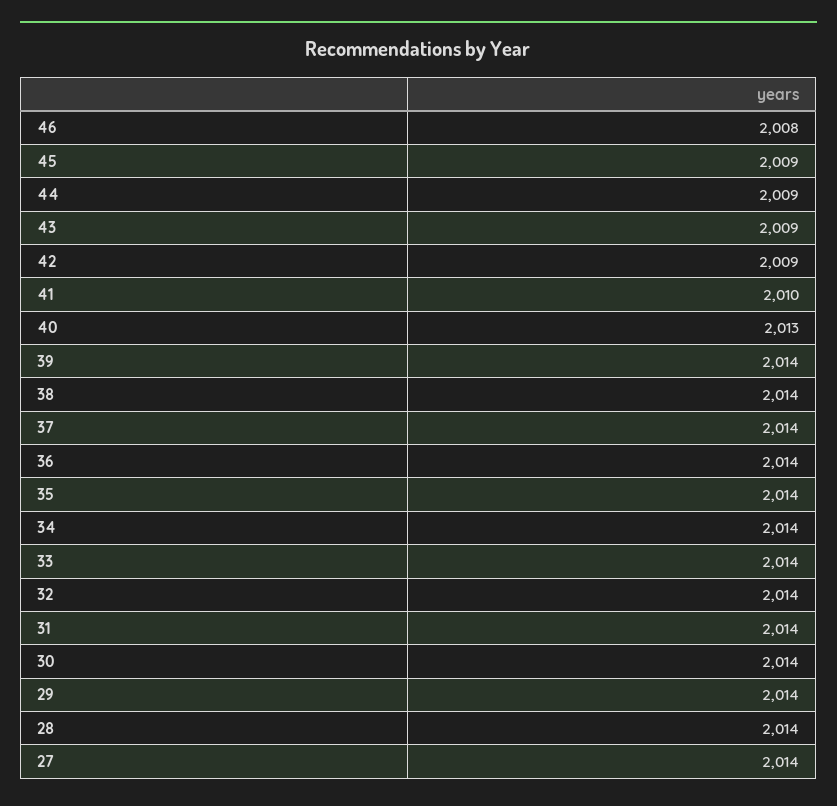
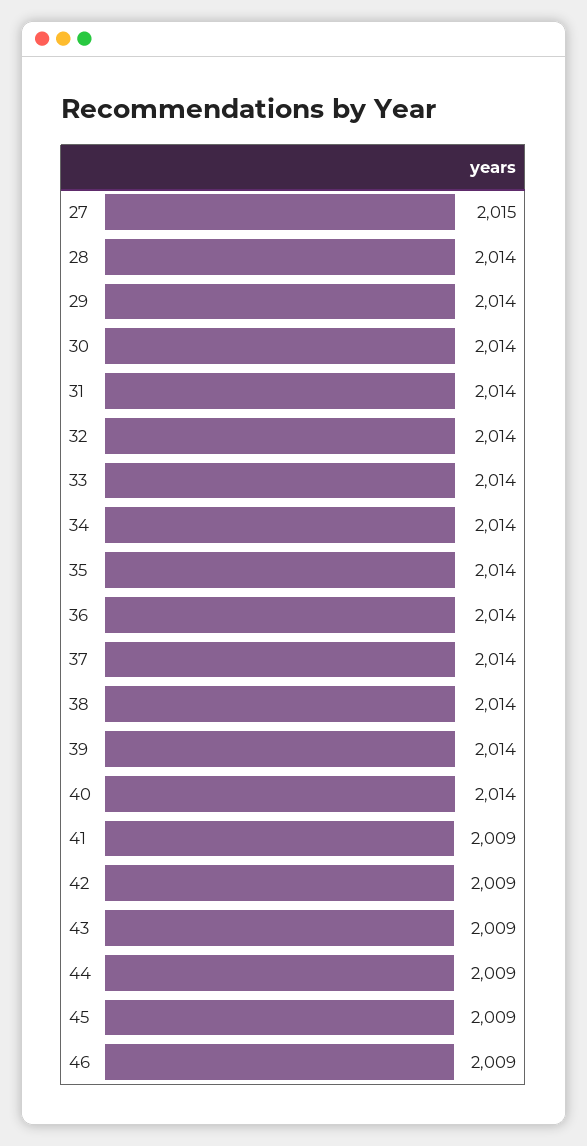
46: 2008 -> 2009
41: 2010 -> 2009
40: 2013 -> 2014
27: 2014 -> 2015

